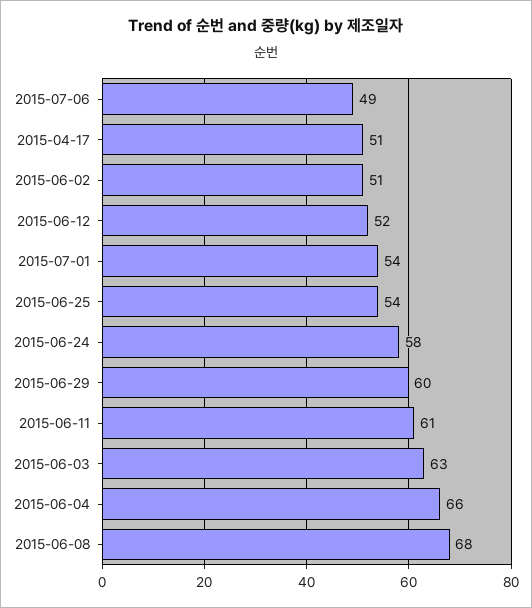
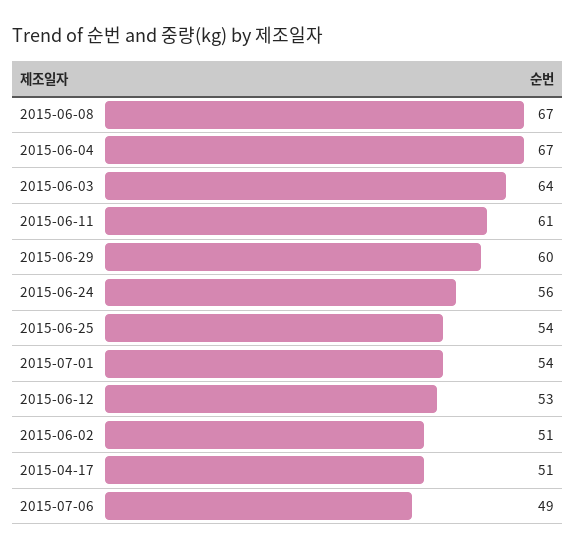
2015-06-12: 52 -> 53
2015-06-24: 58 -> 56
2015-06-03: 63 -> 64
2015-06-04: 66 -> 67
2015-06-08: 68 -> 67

